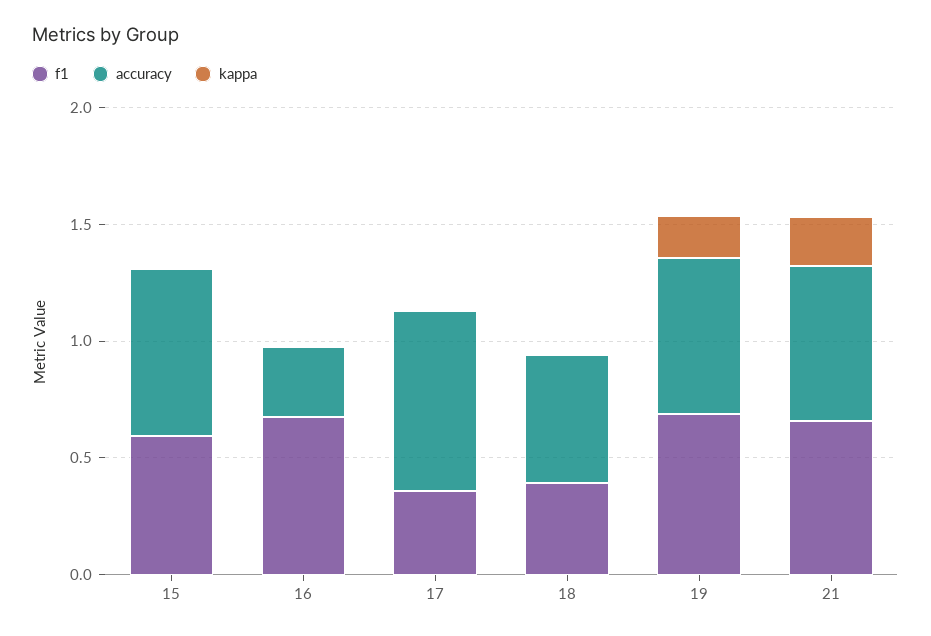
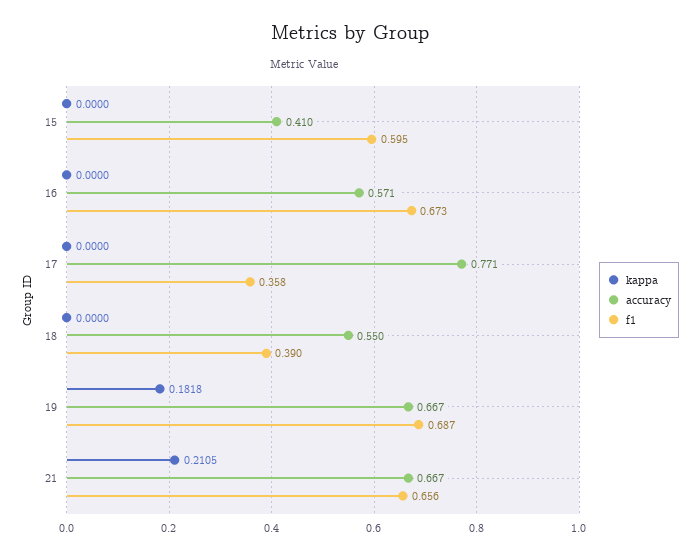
accuracy, 15: 0.7 -> 0.41
accuracy, 16: 0.3 -> 0.571

